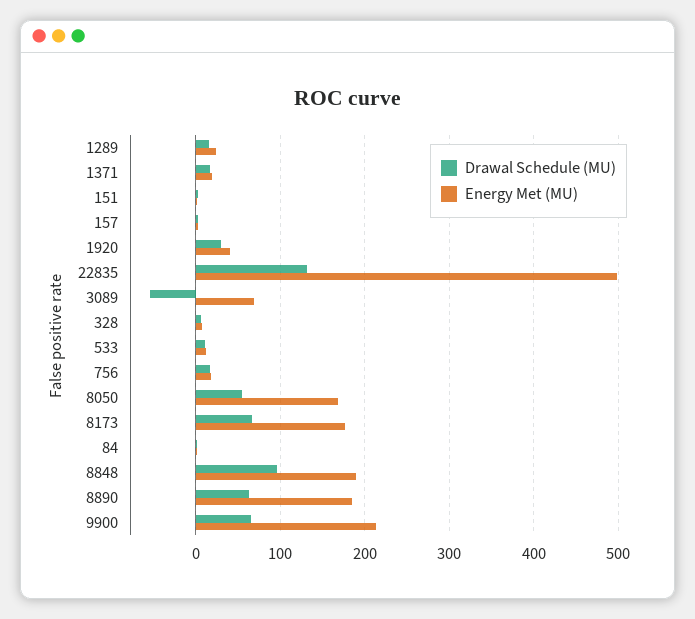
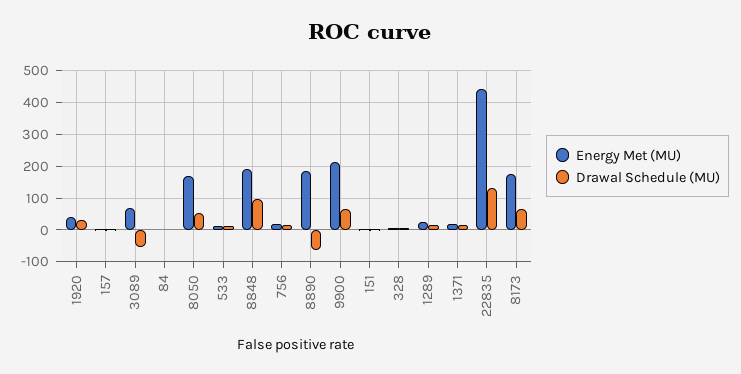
Energy Met (MU), 22835: 500 -> 440
Drawal Schedule (MU), 8890: 60 -> -60

